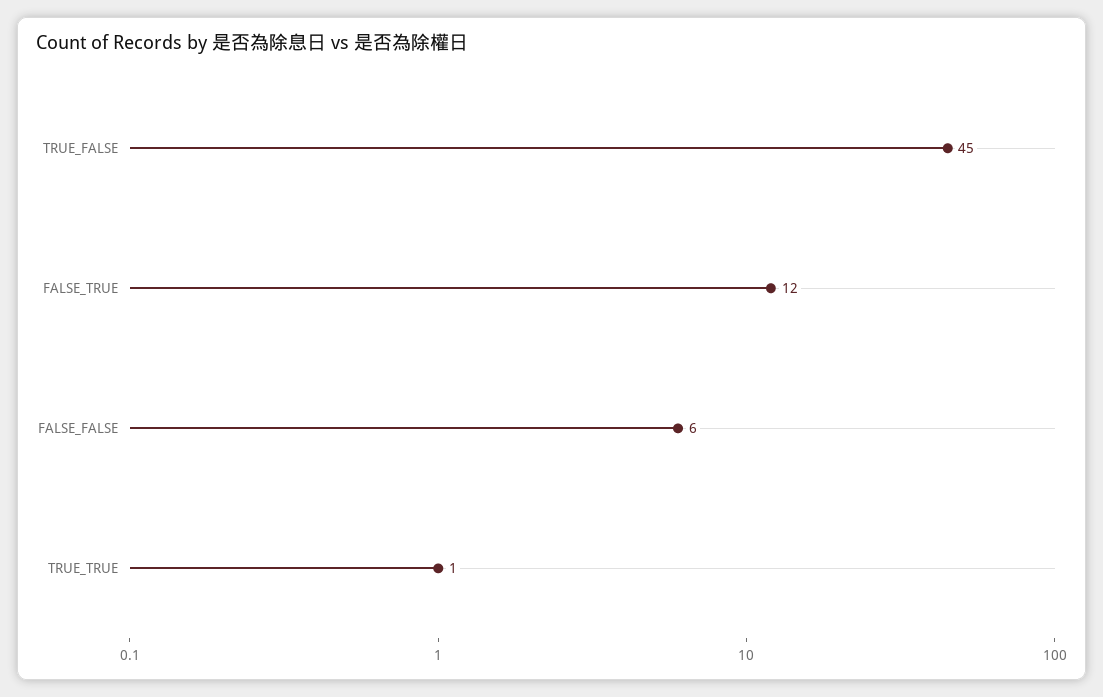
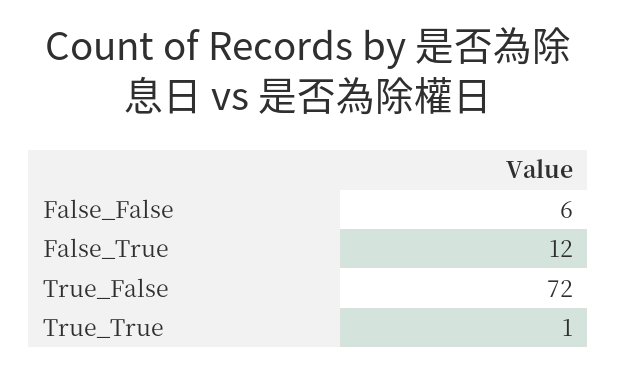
TRUE_FALSE: 45 -> 72

